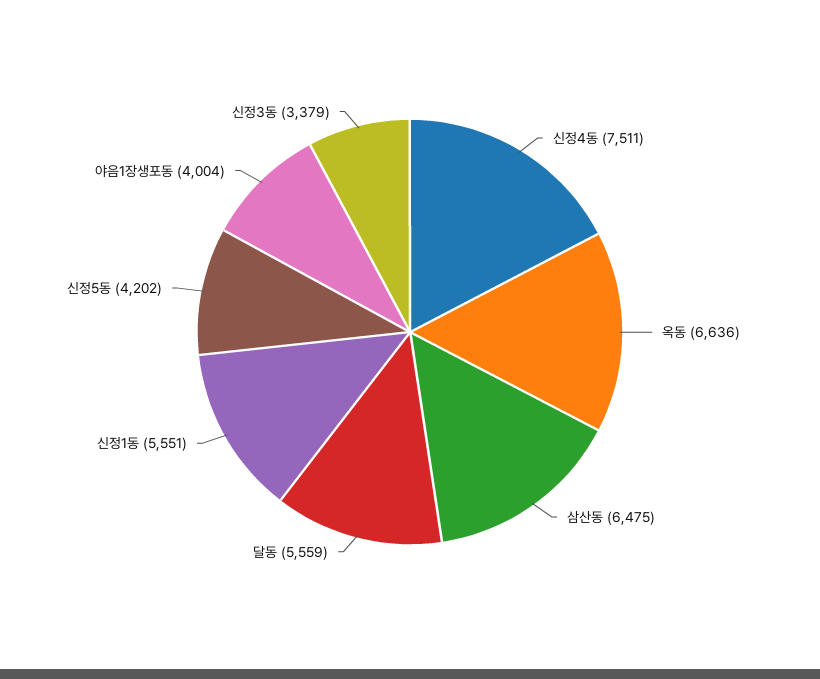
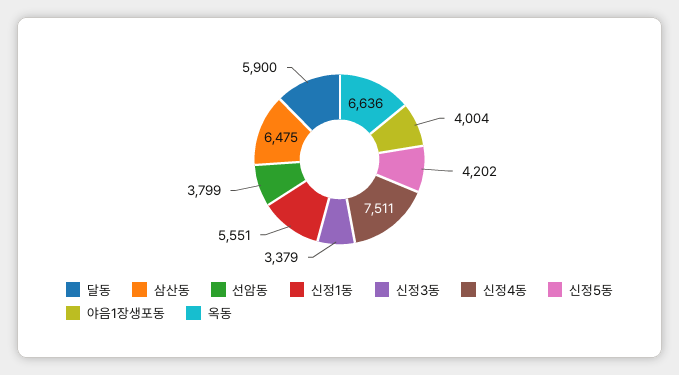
달동: 5559 -> 5900
선암동: none -> 3799

